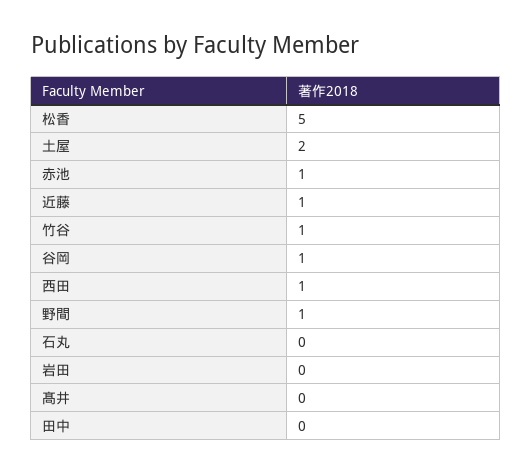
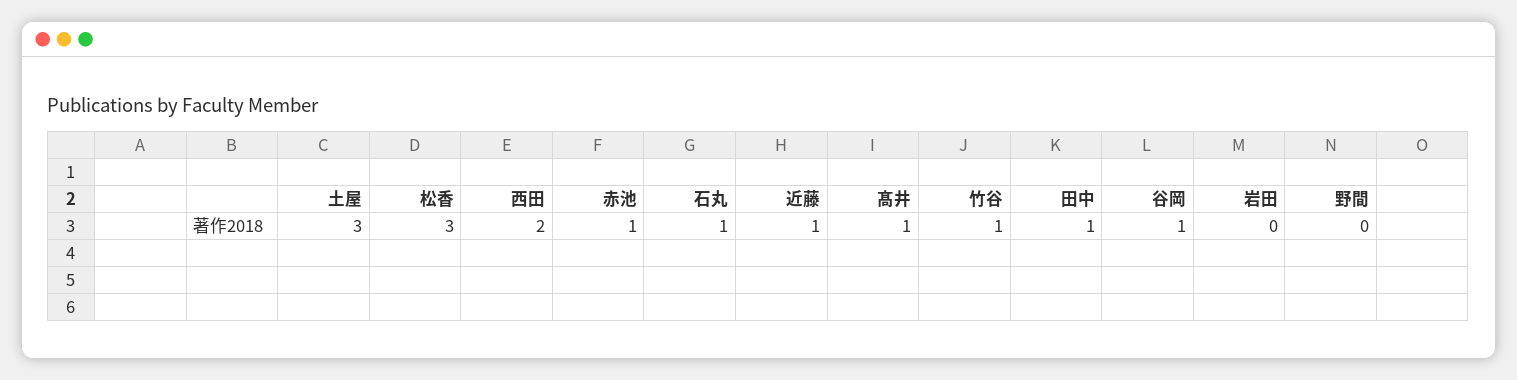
松香: 5 -> 3
土屋: 2 -> 3
西田: 1 -> 2
野間: 1 -> 0
石丸: 0 -> 1
髙井: 0 -> 1
田中: 0 -> 1

